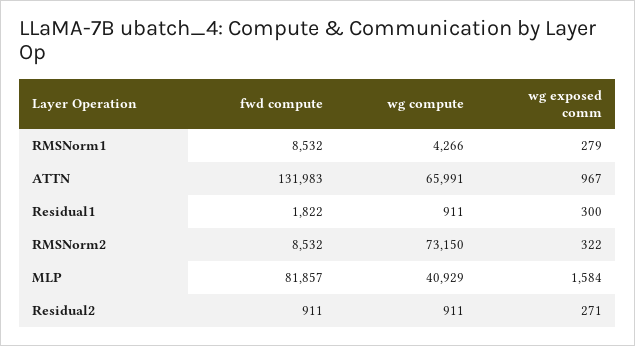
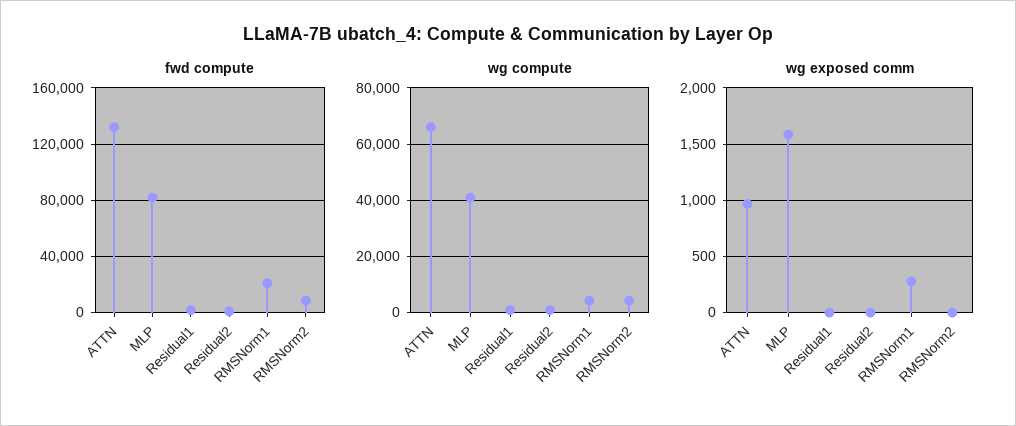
fwd compute, RMSNorm1: 8532 -> 20000
wg exposed comm, Residual1: 300 -> 0
wg compute, RMSNorm2: 73150 -> 5000
wg exposed comm, RMSNorm2: 322 -> 0
wg exposed comm, Residual2: 271 -> 0

